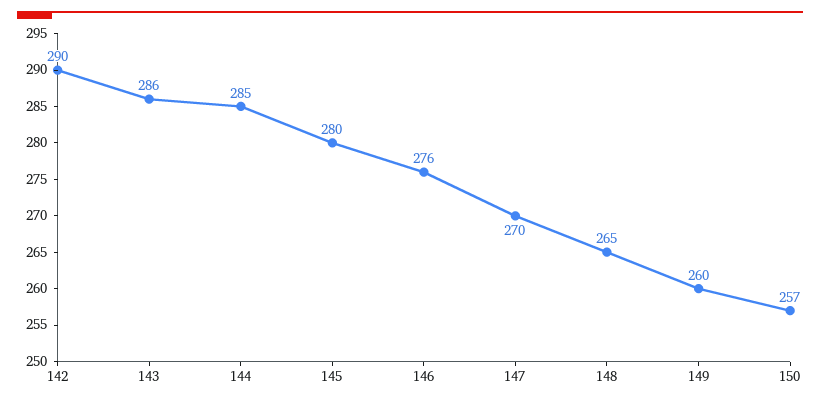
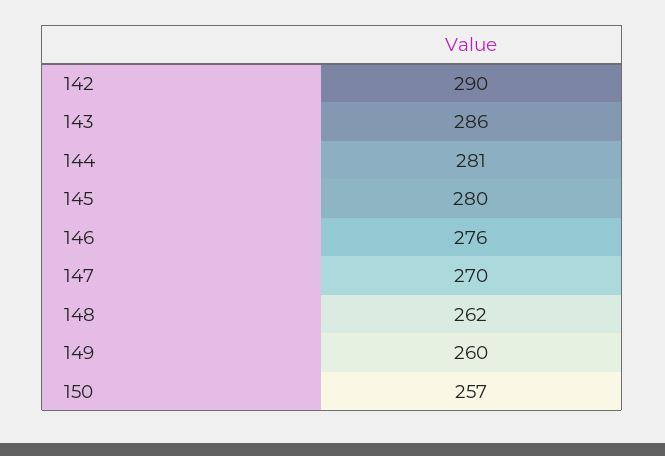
144: 285 -> 281
148: 265 -> 262

